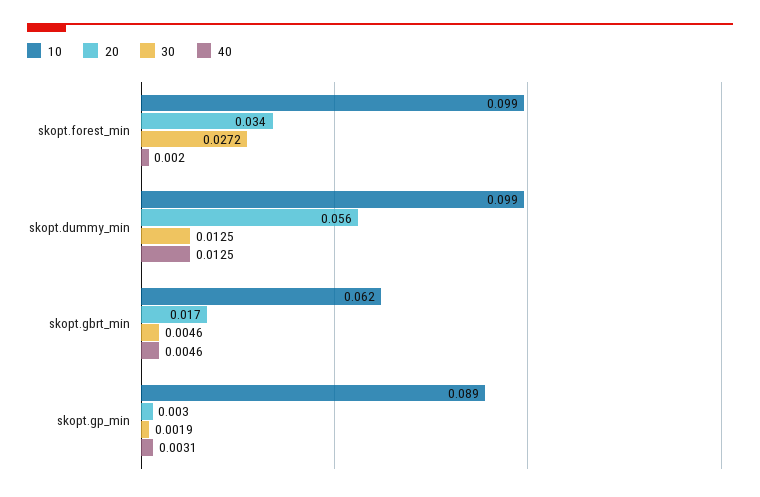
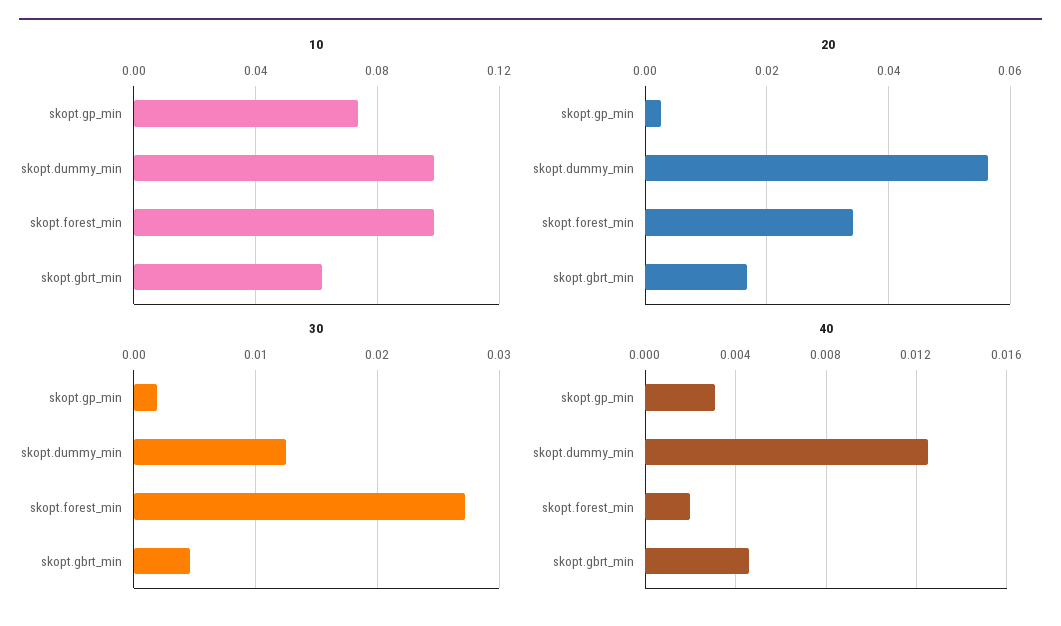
10, skopt.gp_min: 0.089 -> 0.075

